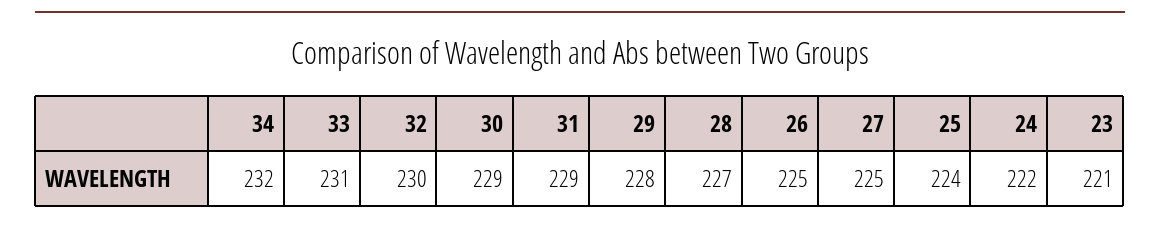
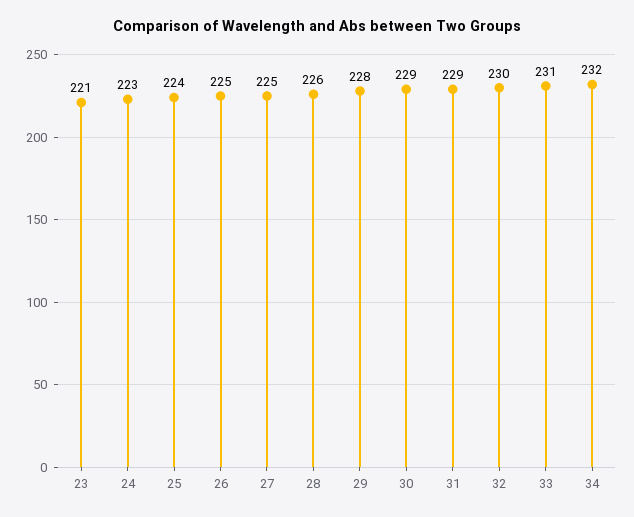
28: 227 -> 226
24: 222 -> 223

